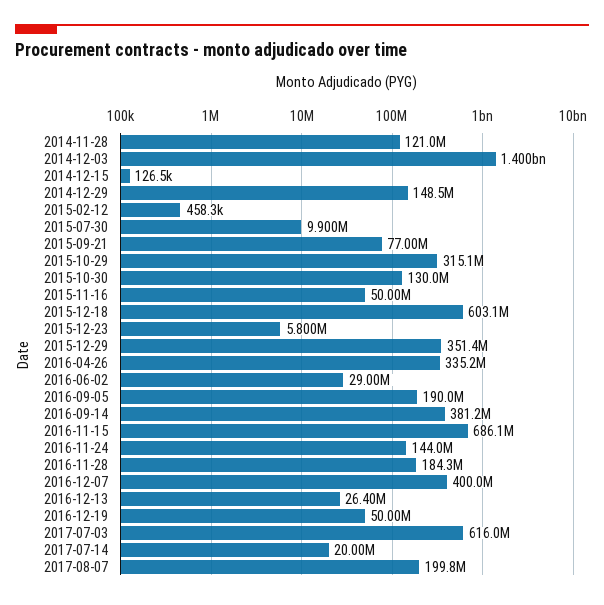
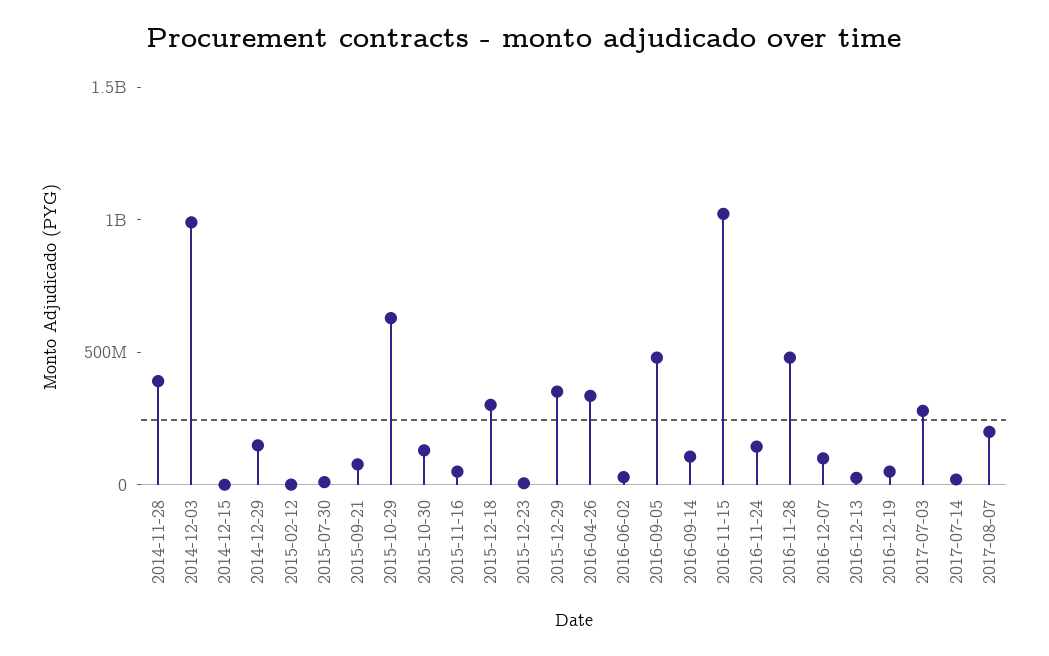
2014-11-28: 121000000 -> 400000000
2014-12-03: 1400000000 -> 1000000000
2015-10-29: 315100000 -> 600000000
2015-12-18: 603100000 -> 300000000
2016-09-05: 190000000 -> 500000000
2016-09-14: 381200000 -> 100000000
2016-11-15: 686100000 -> 1000000000
2016-11-28: 184300000 -> 500000000
2016-12-07: 400000000 -> 100000000
2017-07-03: 616000000 -> 300000000

